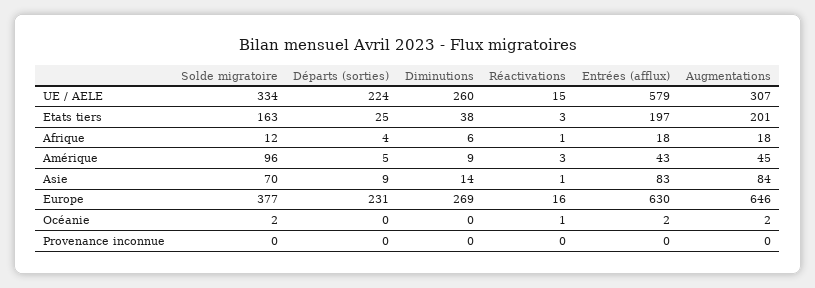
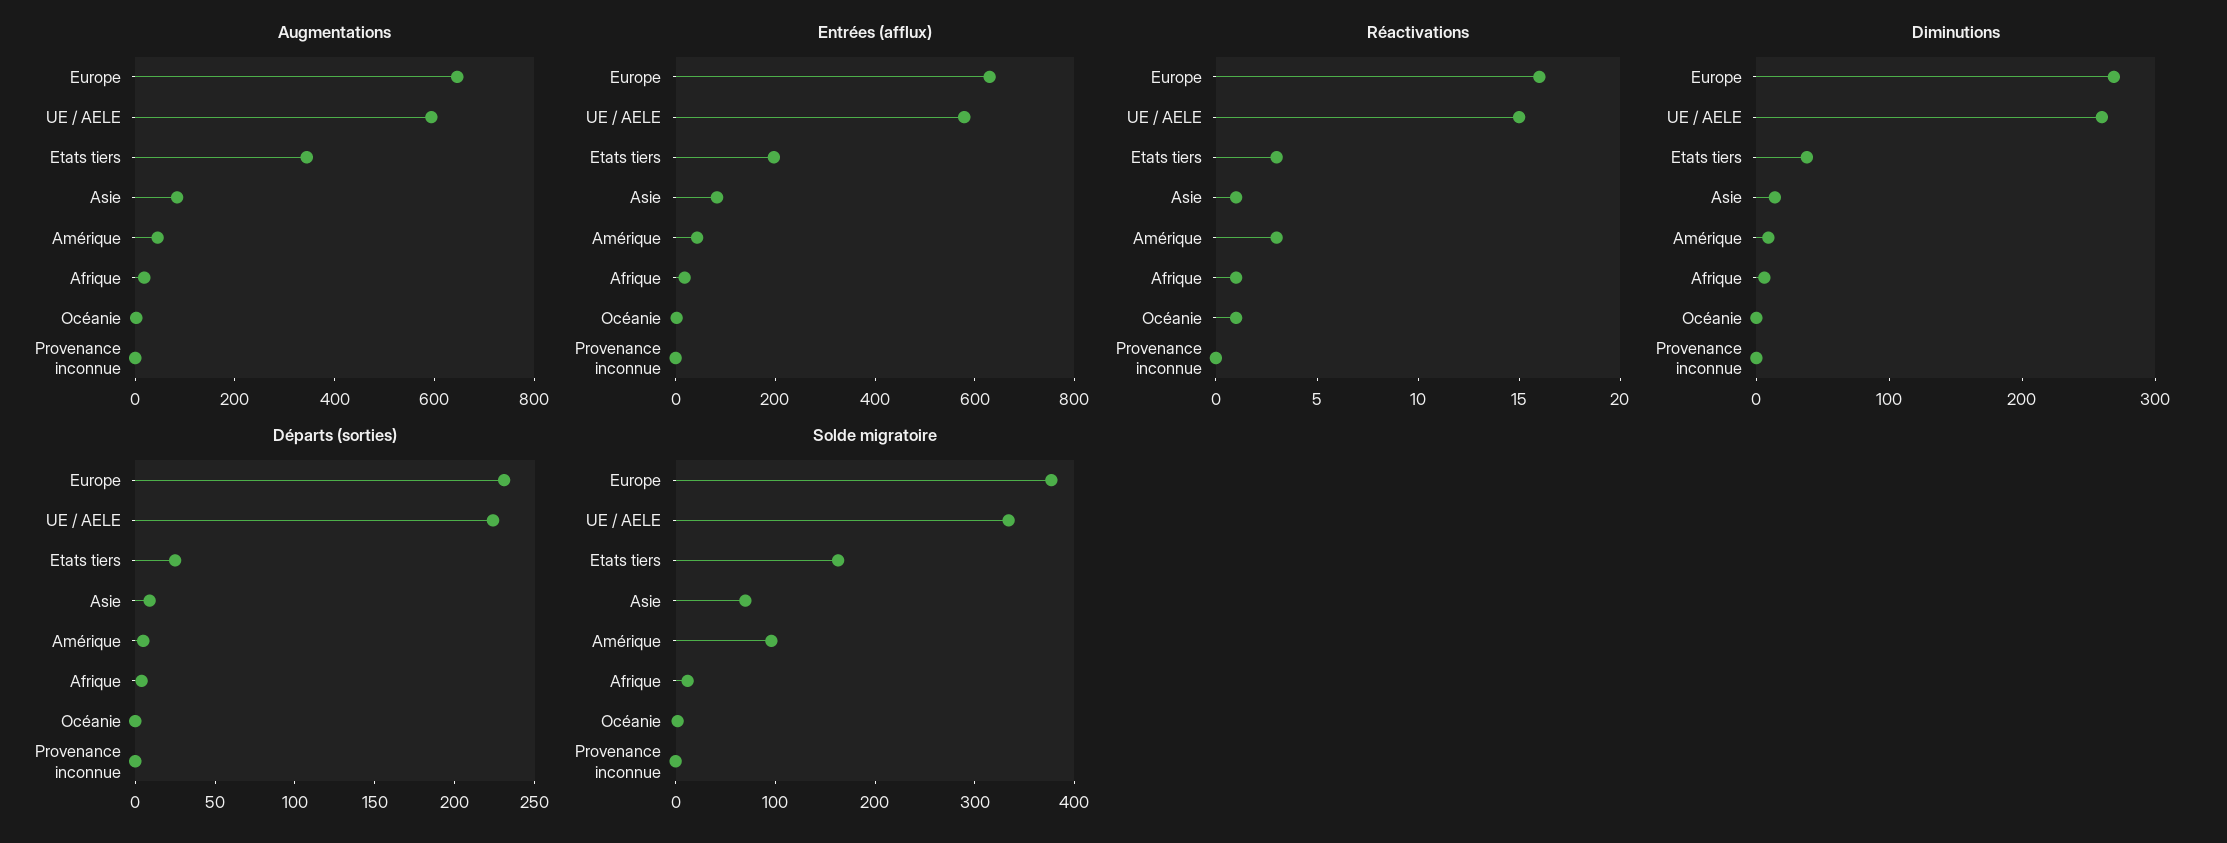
Augmentations, UE / AELE: 307 -> 600
Augmentations, Etats tiers: 201 -> 350

